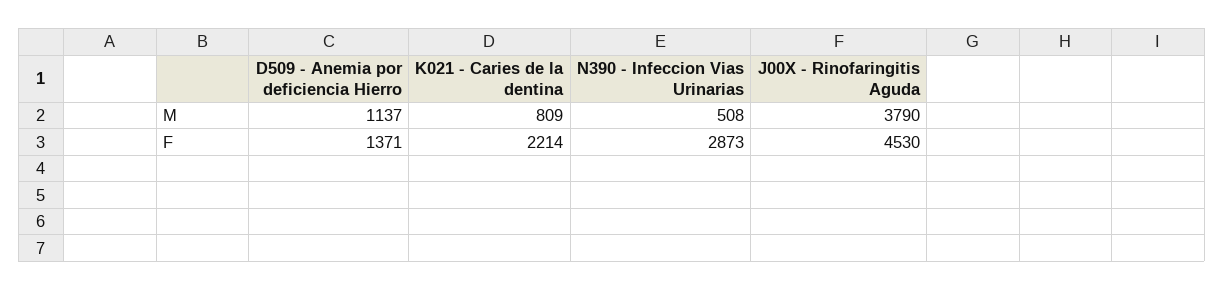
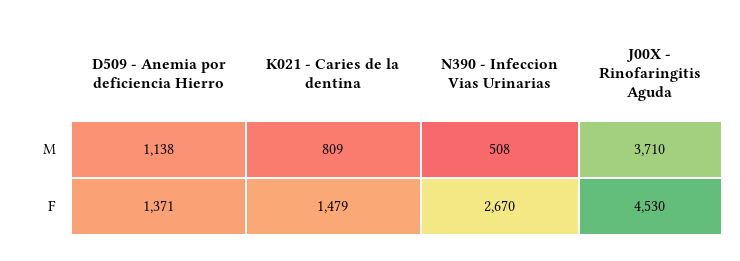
D509 - Anemia por deficiencia Hierro, M: 1137 -> 1138
J00X - Rinofaringitis Aguda, M: 3790 -> 3710
K021 - Caries de la dentina, F: 2214 -> 1479
N390 - Infeccion Vias Urinarias, F: 2873 -> 2670

